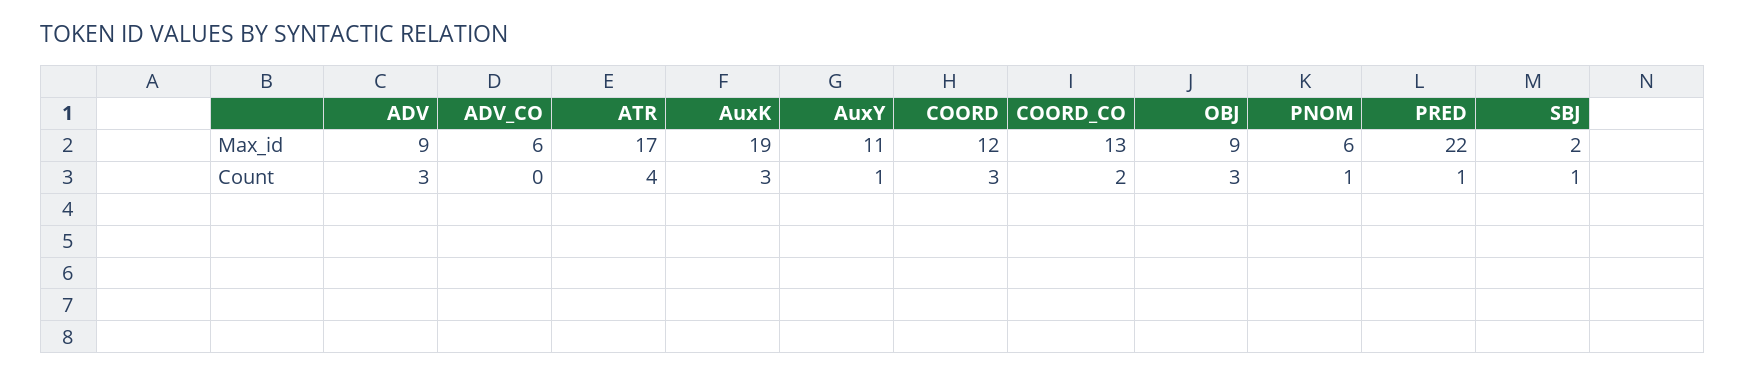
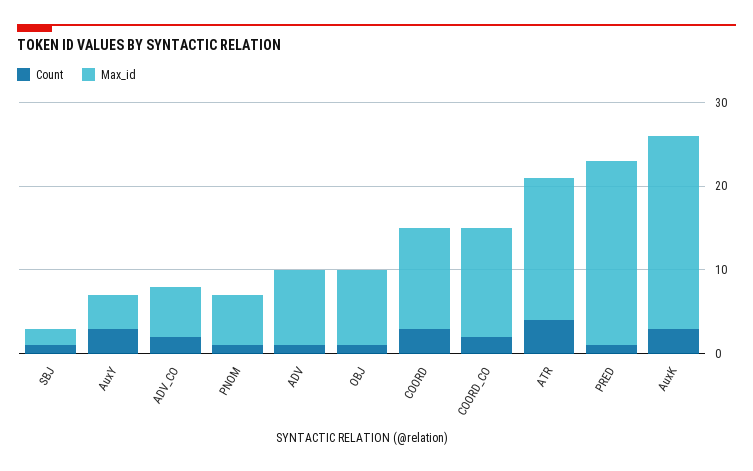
Max_id, AuxK: 19 -> 23
Max_id, AuxY: 11 -> 4
Count, ADV: 3 -> 1
Count, ADV_CO: 0 -> 2
Count, AuxY: 1 -> 3
Count, OBJ: 3 -> 1

